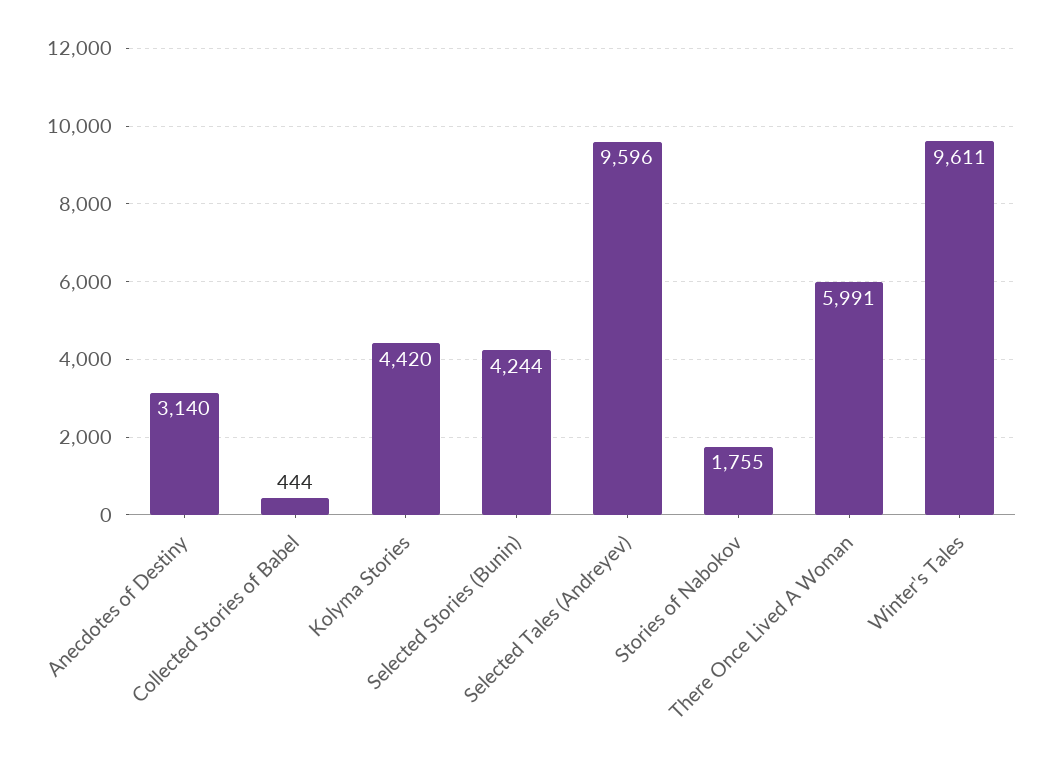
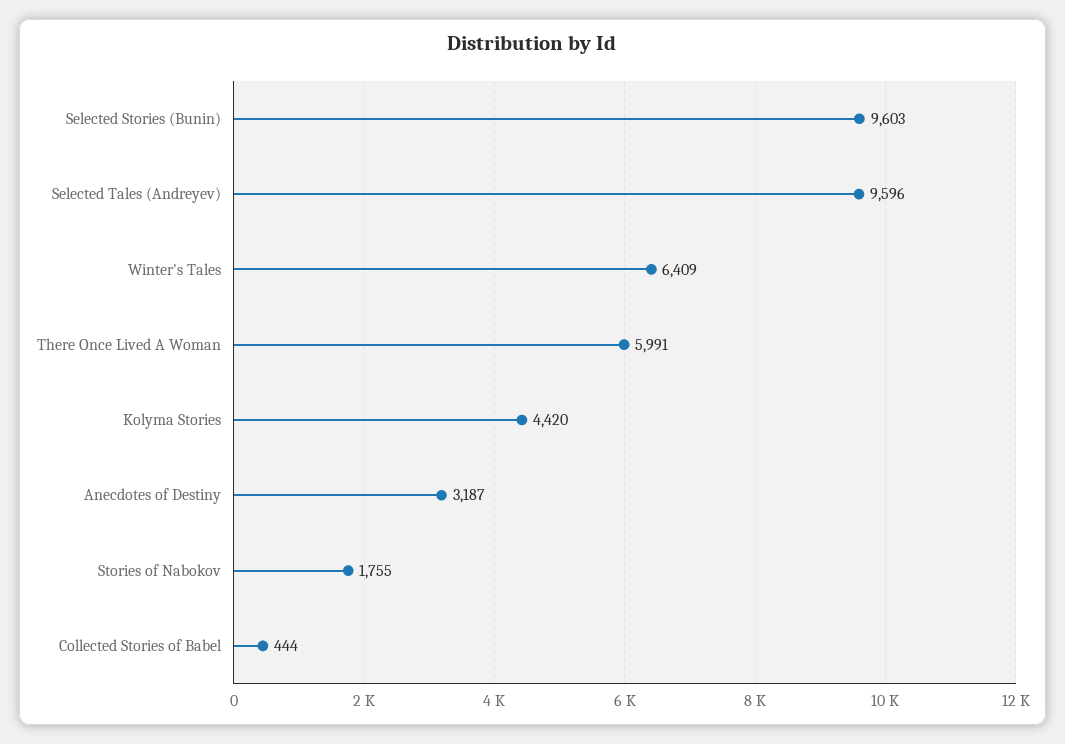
Anecdotes of Destiny: 3140 -> 3187
Selected Stories (Bunin): 4244 -> 9603
Winter's Tales: 9611 -> 6409

